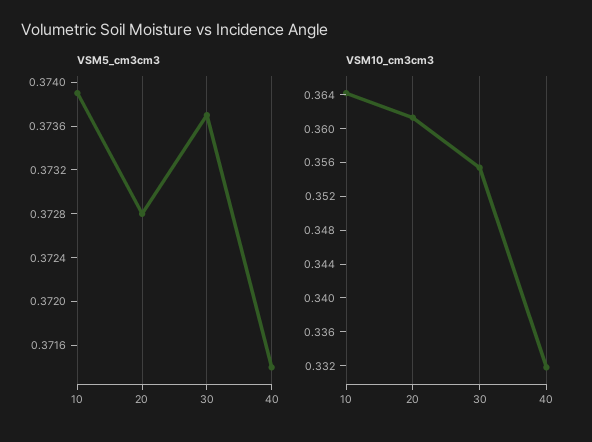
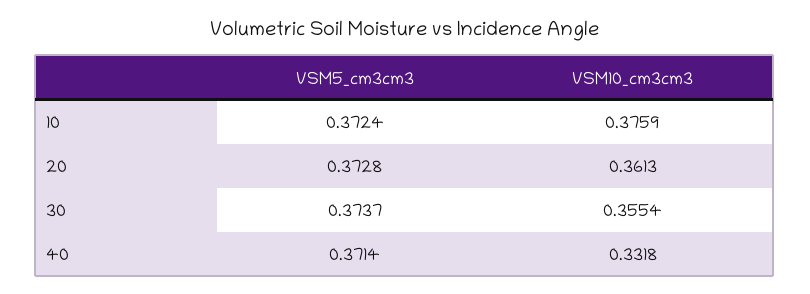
VSM5_cm3cm3, 10: 0.3739 -> 0.3724
VSM10_cm3cm3, 10: 0.364 -> 0.3759

